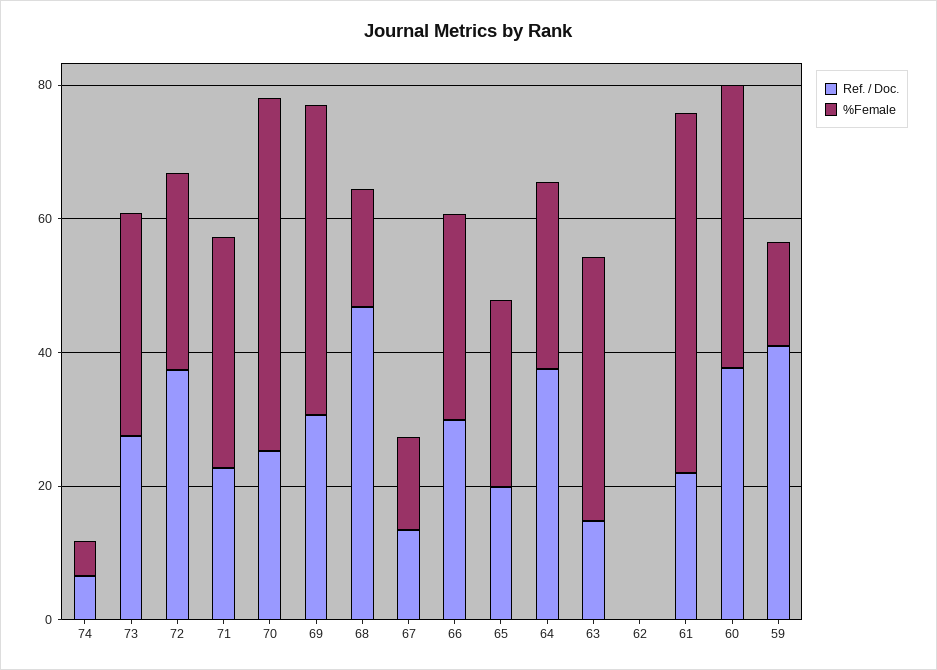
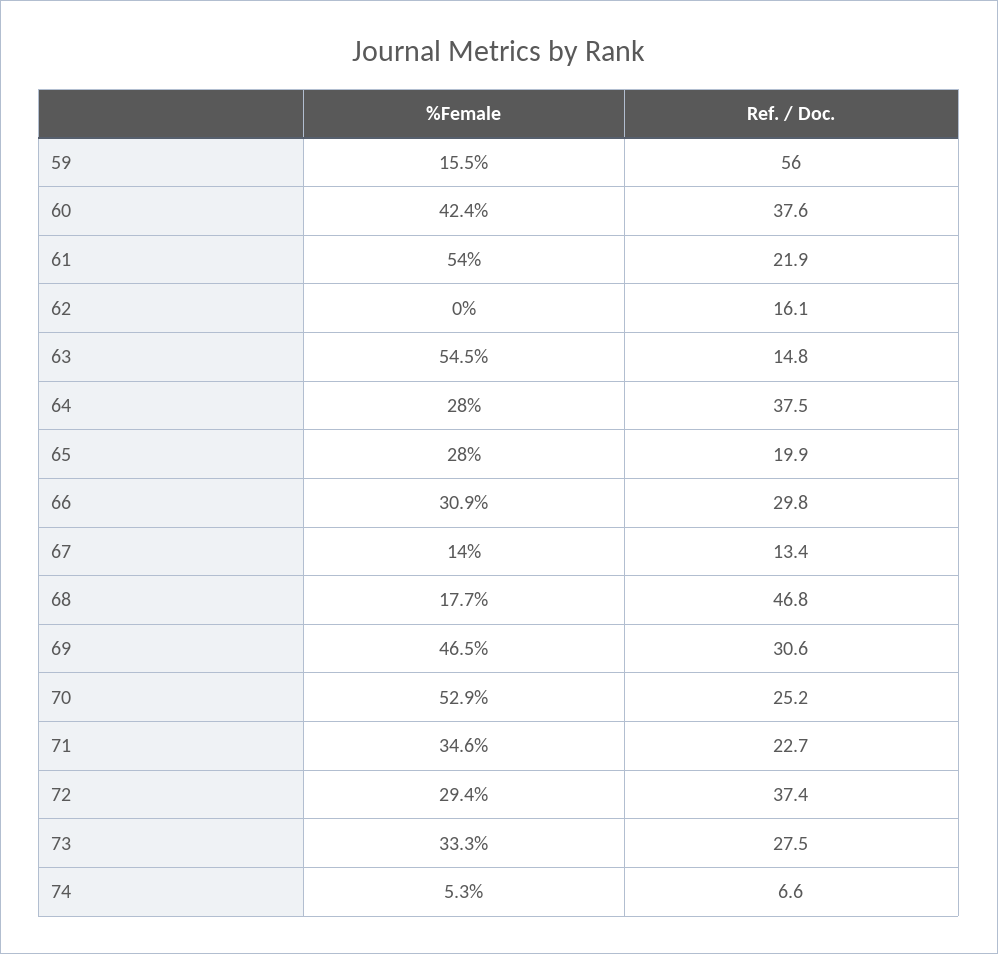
%Female, 63: 40 -> 54.5
Ref. / Doc., 62: 0 -> 16.1
Ref. / Doc., 59: 40 -> 56

